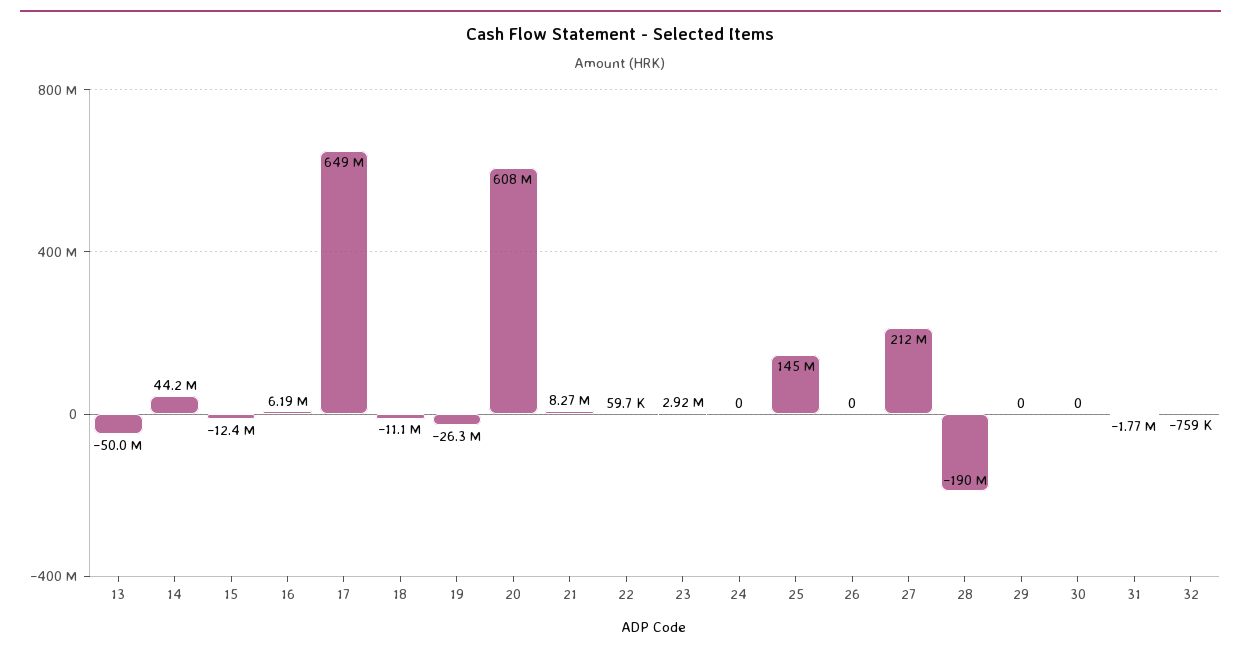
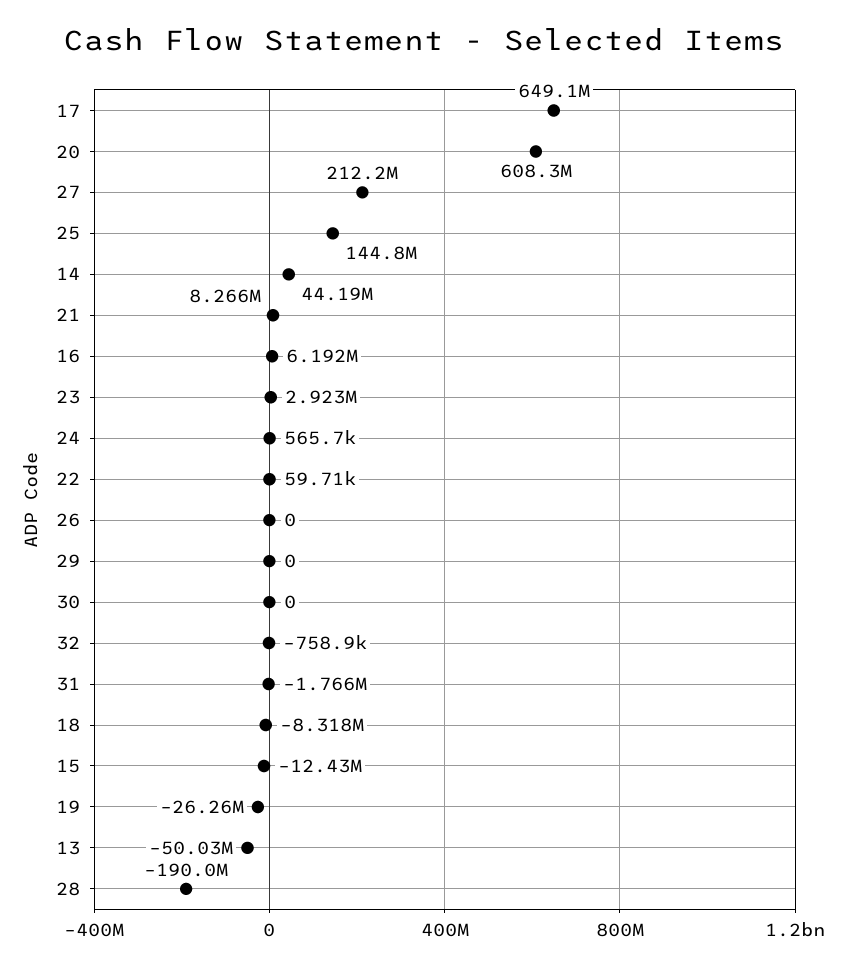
18: -11100000 -> -8318000
24: 0 -> 565700

